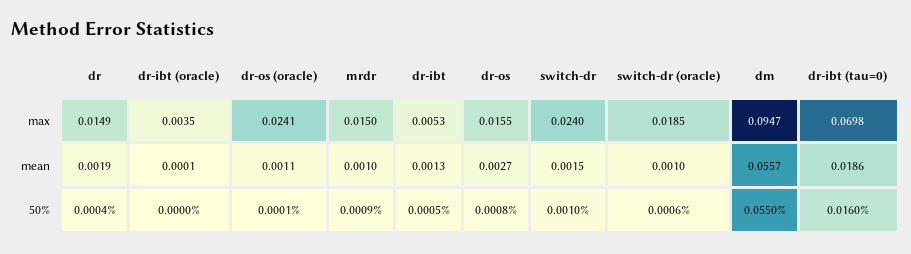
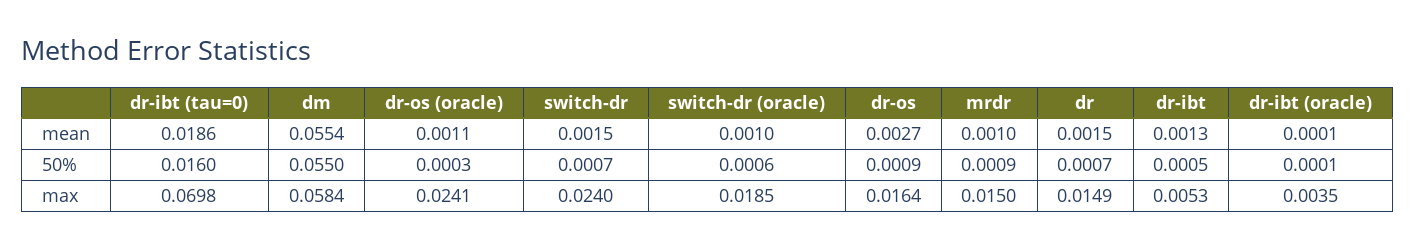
dr-os, max: 0.0155 -> 0.0164
dm, max: 0.0947 -> 0.0584
dr, mean: 0.0019 -> 0.0015
dm, mean: 0.0557 -> 0.0554
dr, 50%: 0.0004 -> 0.0007
dr-ibt (oracle), 50%: 0 -> 0.0001
dr-os (oracle), 50%: 0.0001 -> 0.0003
dr-os, 50%: 0.0008 -> 0.0009
switch-dr, 50%: 0.001 -> 0.0007

